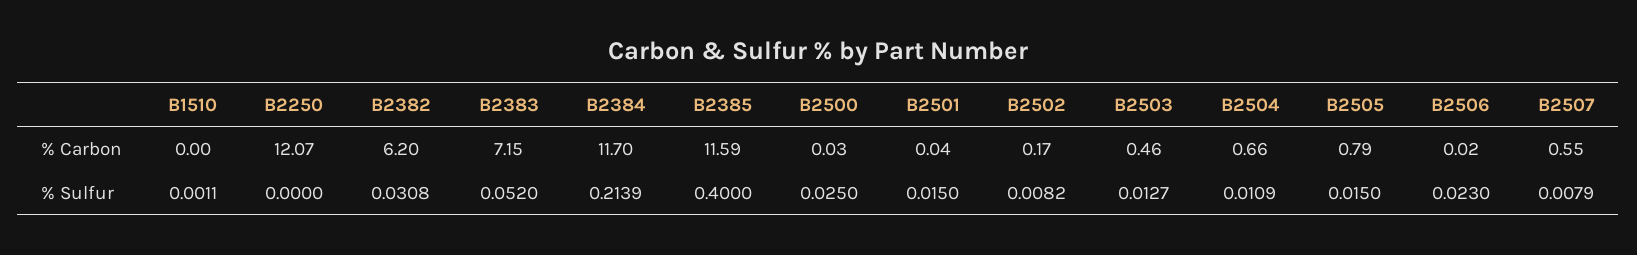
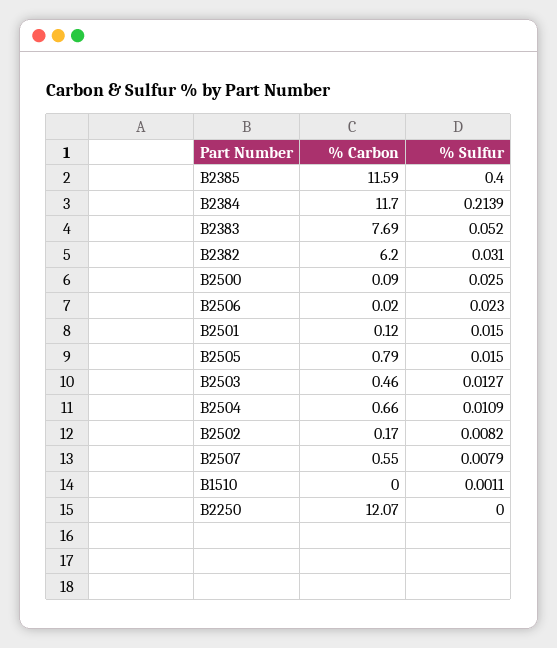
B2383, % Carbon: 7.15 -> 7.69
B2500, % Carbon: 0.03 -> 0.09
B2501, % Carbon: 0.04 -> 0.12
B2382, % Sulfur: 0.0308 -> 0.031

